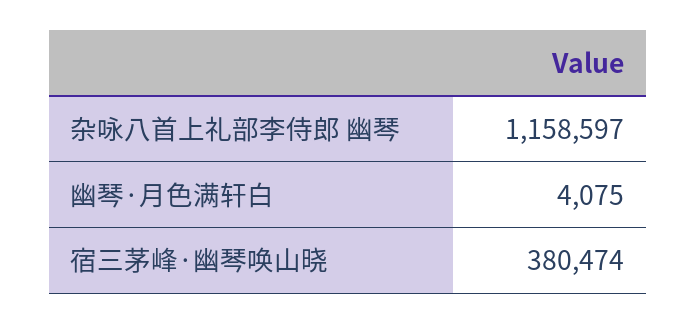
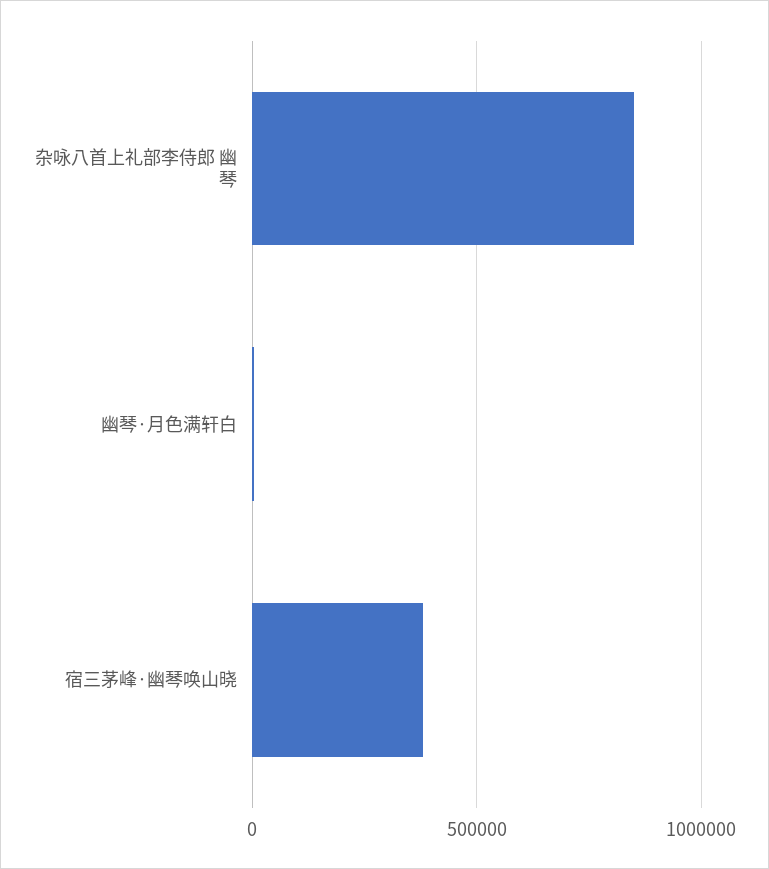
杂咏八首上礼部李侍郎 幽琴: 1158597 -> 850000

